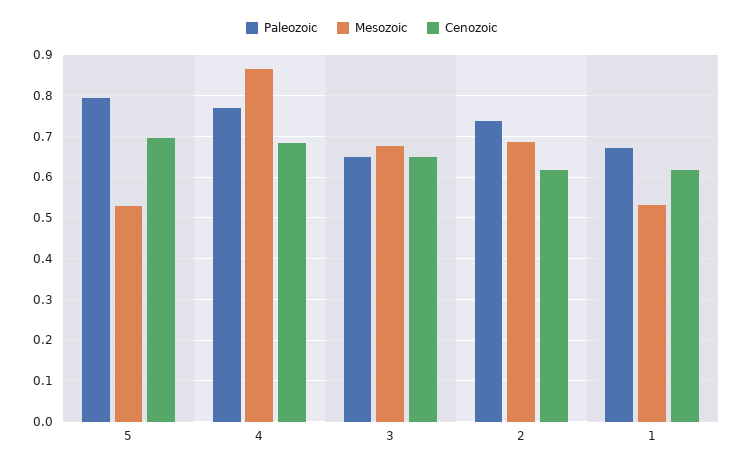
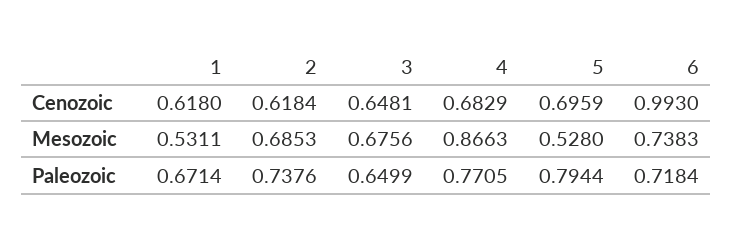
Cenozoic, 6: none -> 0.993
Mesozoic, 6: none -> 0.7383
Paleozoic, 6: none -> 0.7184

